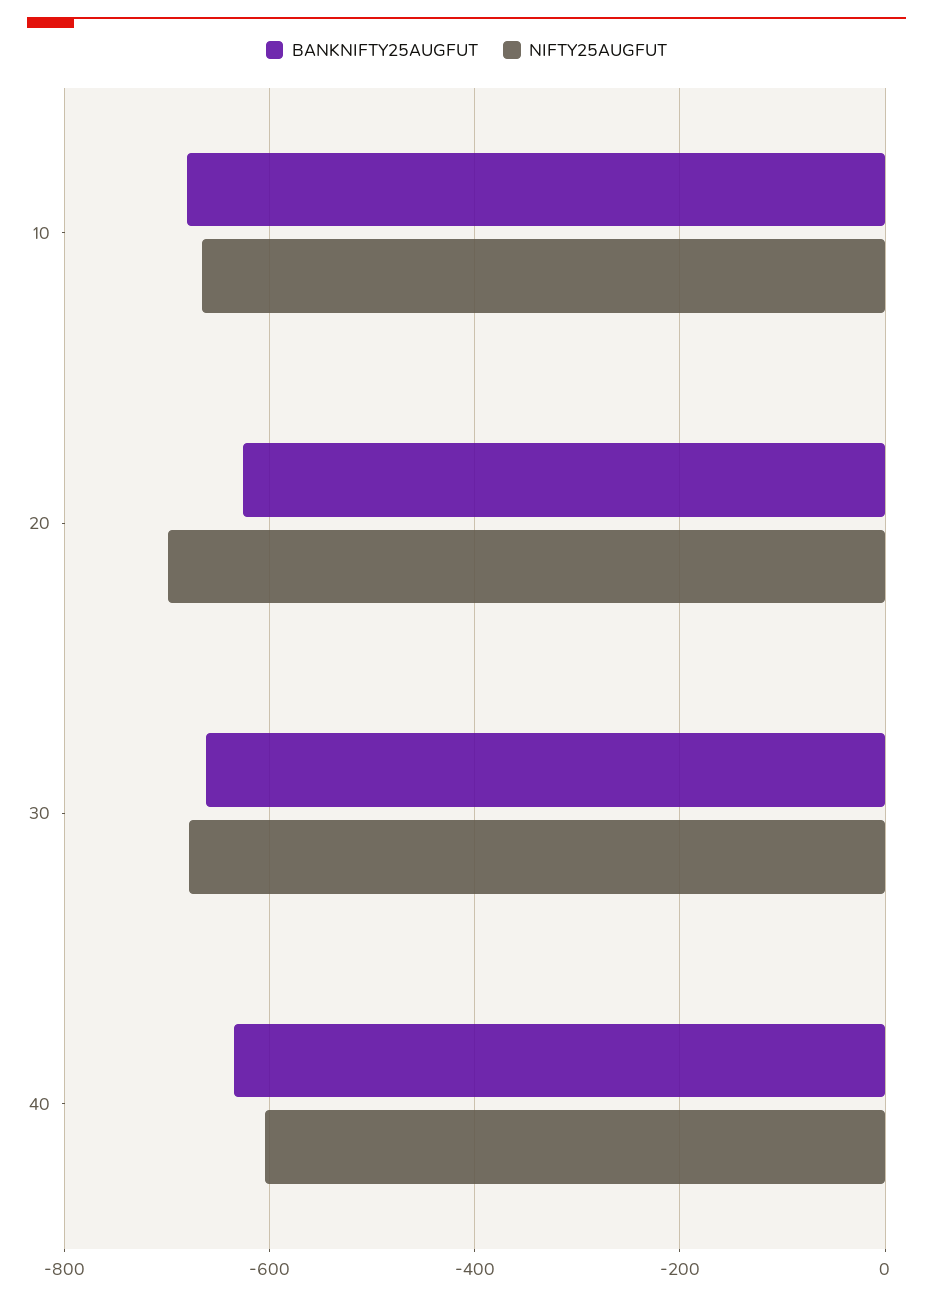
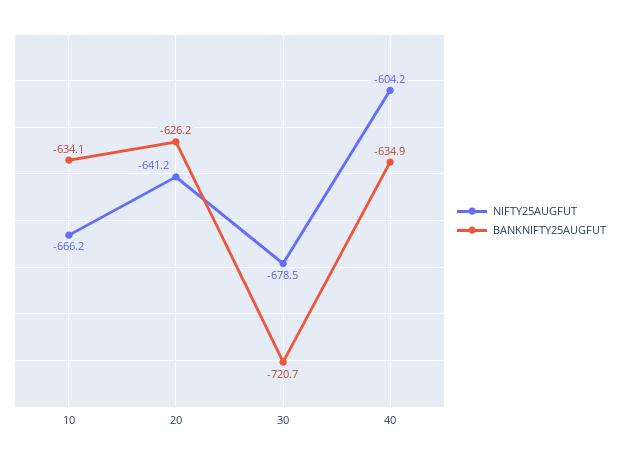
BANKNIFTY25AUGFUT, 10: -680 -> -634.1
NIFTY25AUGFUT, 20: -700 -> -641.2
BANKNIFTY25AUGFUT, 30: -660 -> -720.7

